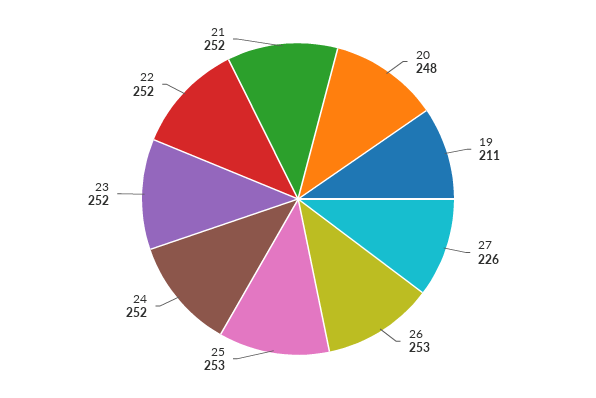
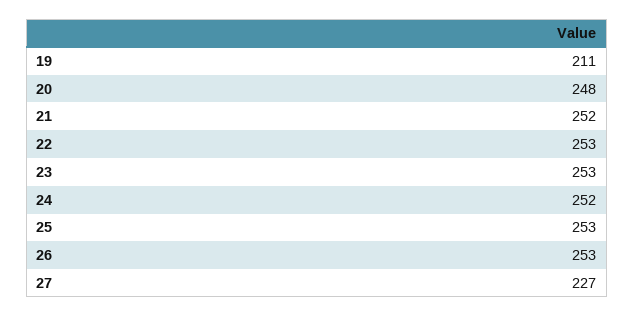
27: 226 -> 227
23: 252 -> 253
22: 252 -> 253

